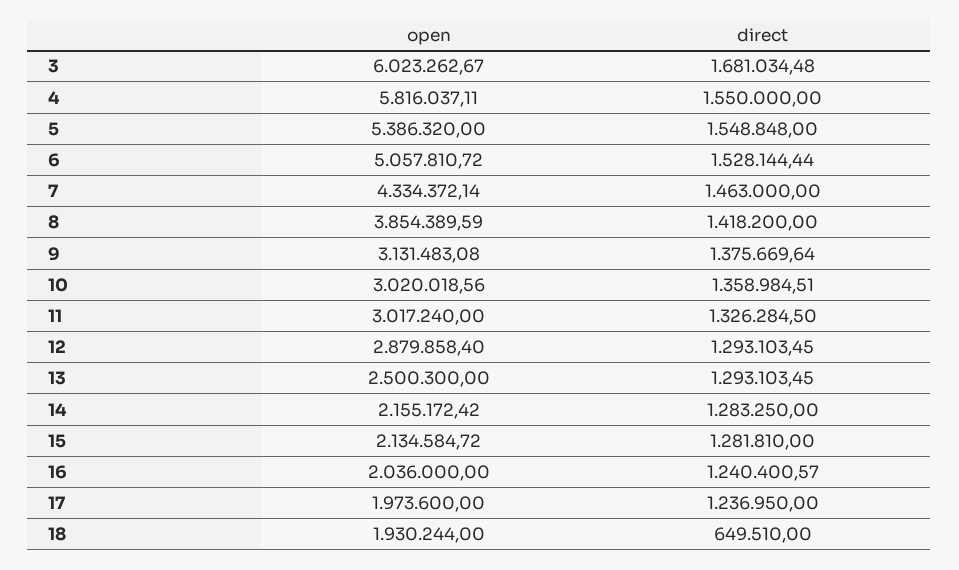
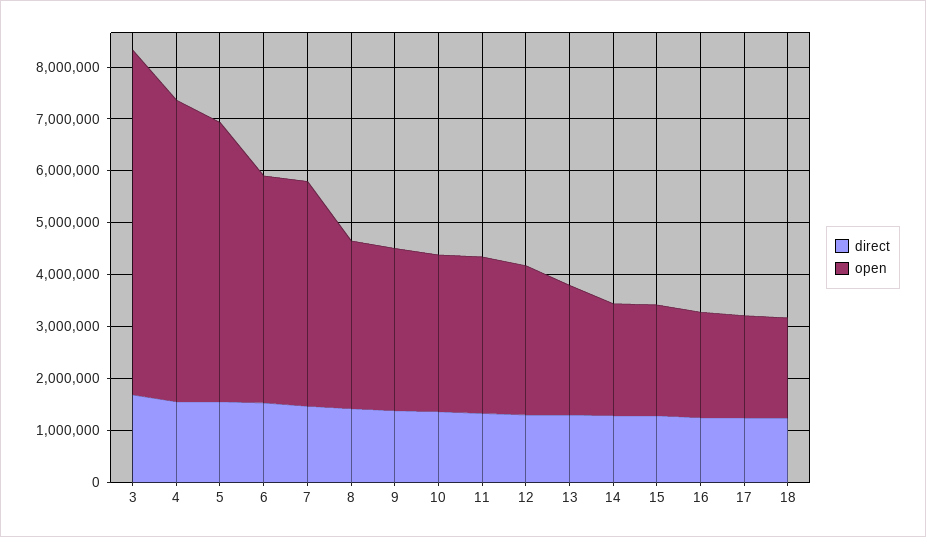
open, 3: 6023262.67 -> 6600000
open, 6: 5057810.72 -> 4400000
open, 8: 3854389.59 -> 3200000
direct, 18: 649510 -> 1200000

